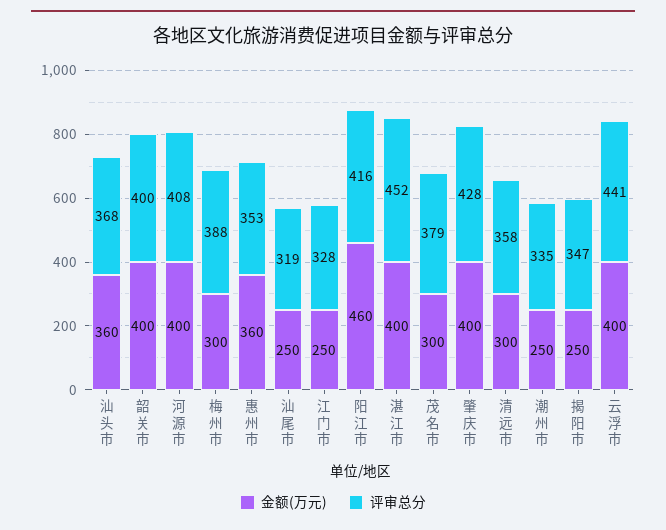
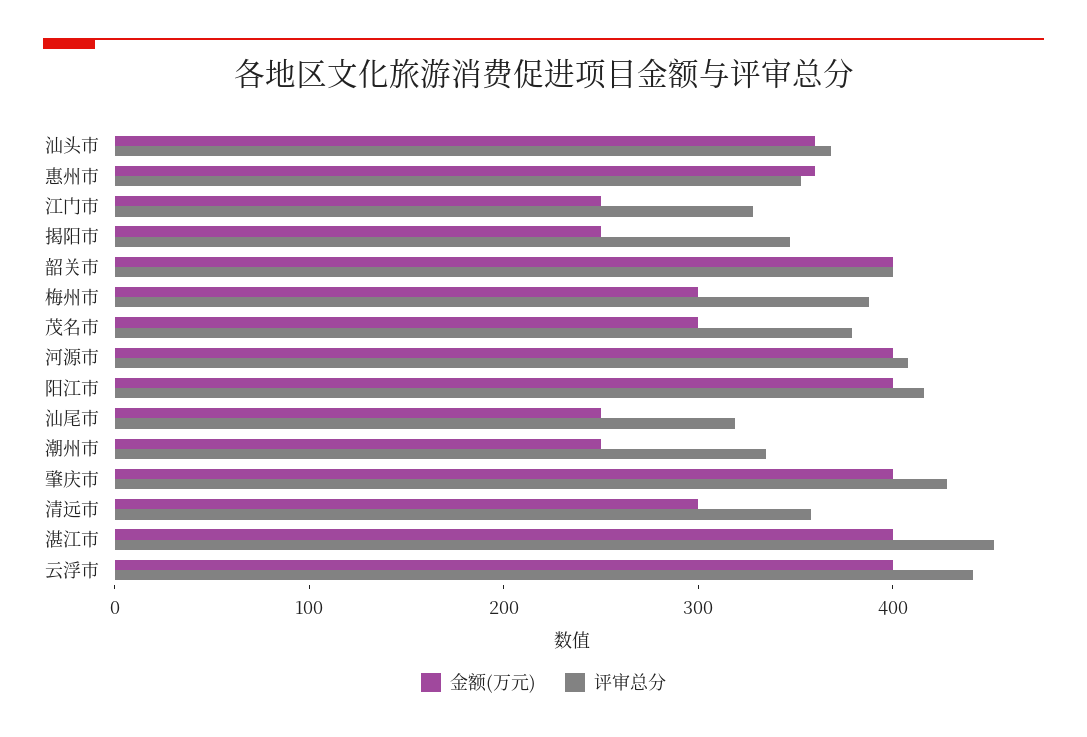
金额(万元), 阳江市: 460 -> 400

